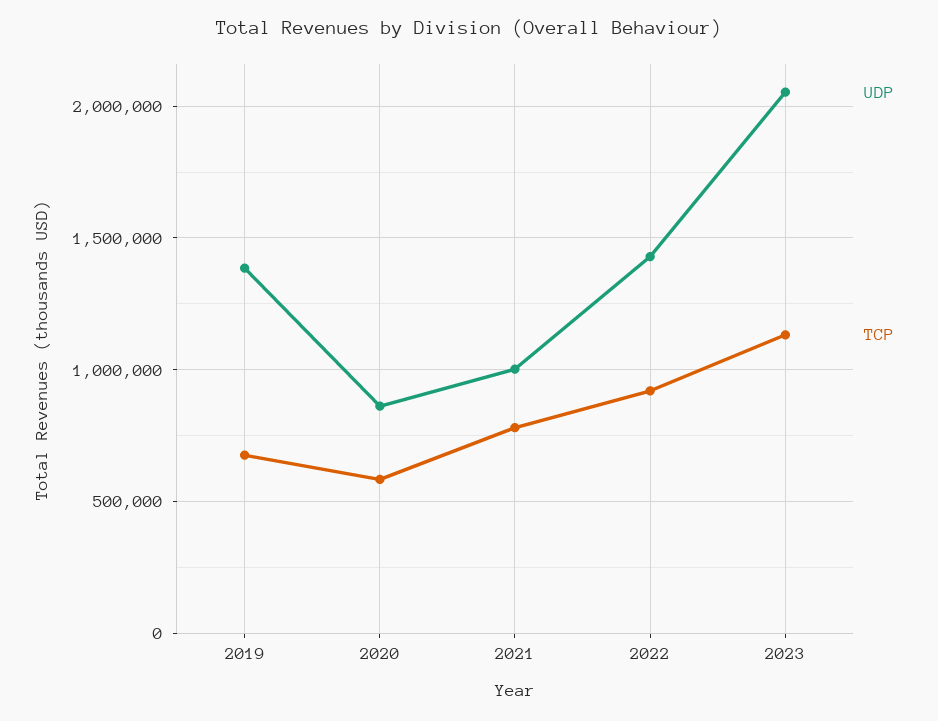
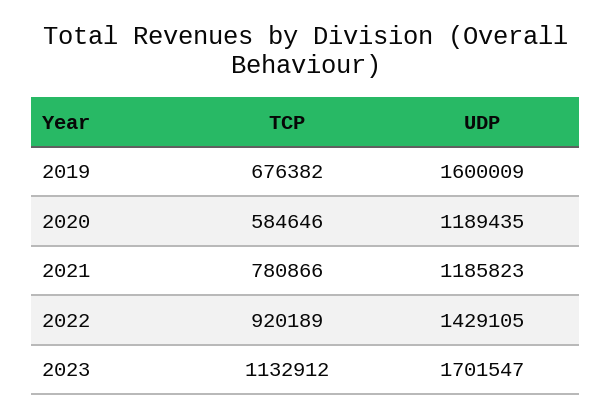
UDP, 2019: 1400000 -> 1600009
UDP, 2020: 850000 -> 1189435
UDP, 2021: 1000000 -> 1185823
UDP, 2023: 2050000 -> 1701547

